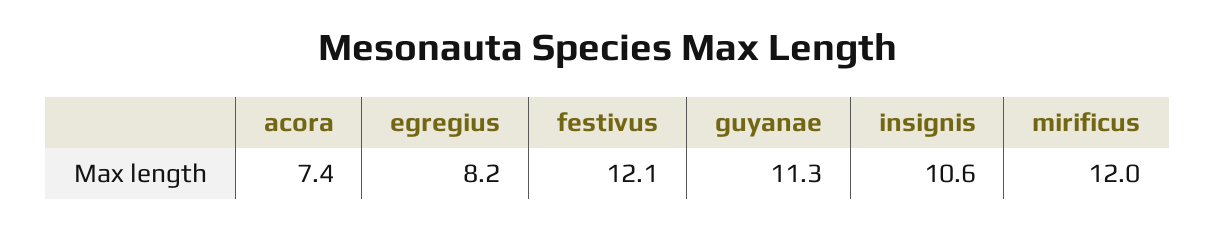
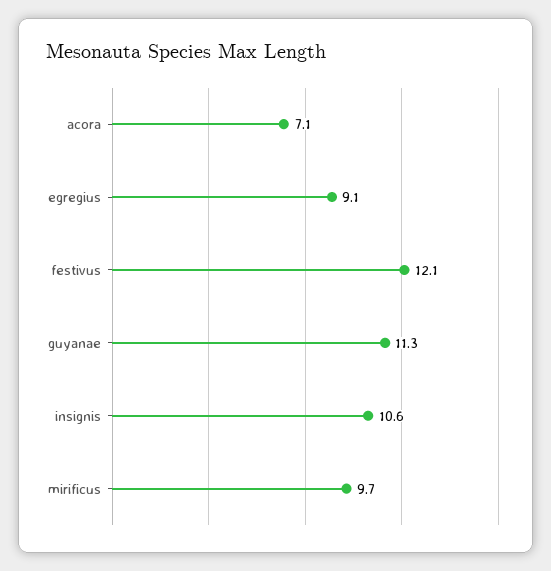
acora: 7.4 -> 7.1
egregius: 8.2 -> 9.1
mirificus: 12 -> 9.7

